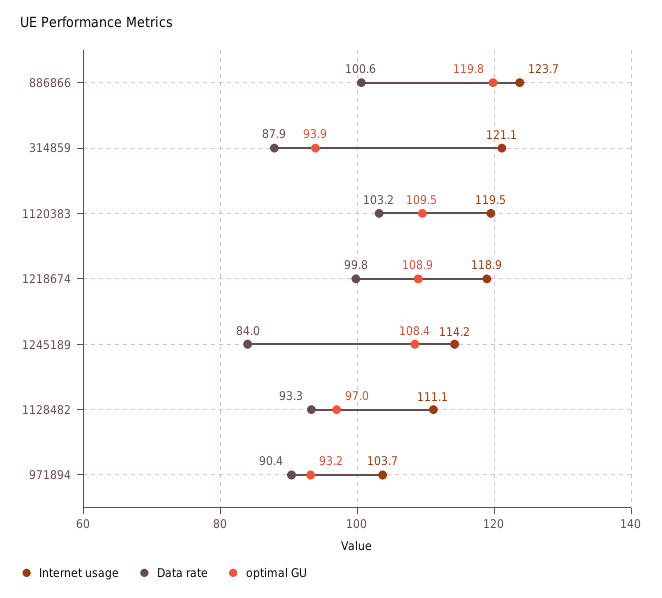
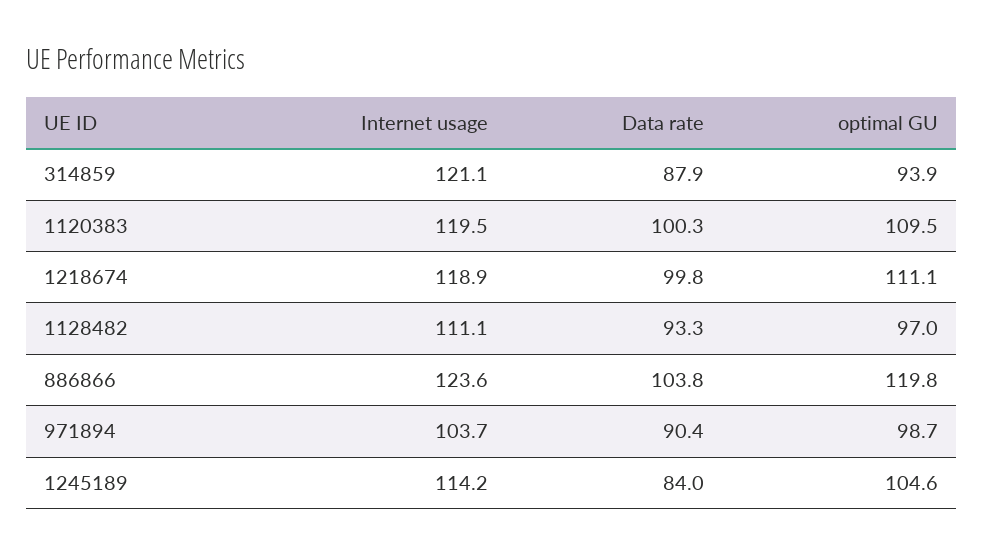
Internet usage, 886866: 123.7 -> 123.6
Data rate, 886866: 100.6 -> 103.8
Data rate, 1120383: 103.2 -> 100.3
optimal GU, 1218674: 108.9 -> 111.1
optimal GU, 1245189: 108.4 -> 104.6
optimal GU, 971894: 93.2 -> 98.7

